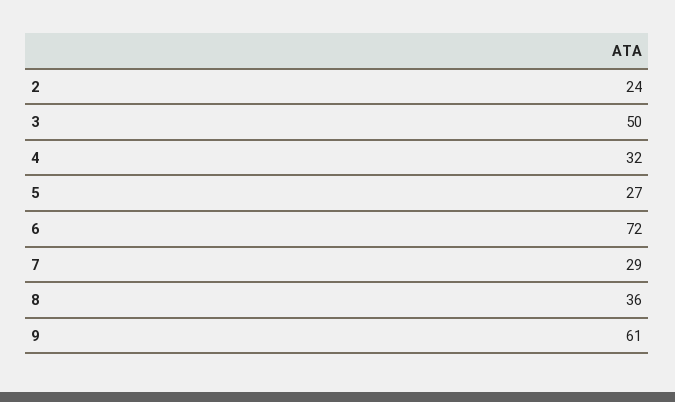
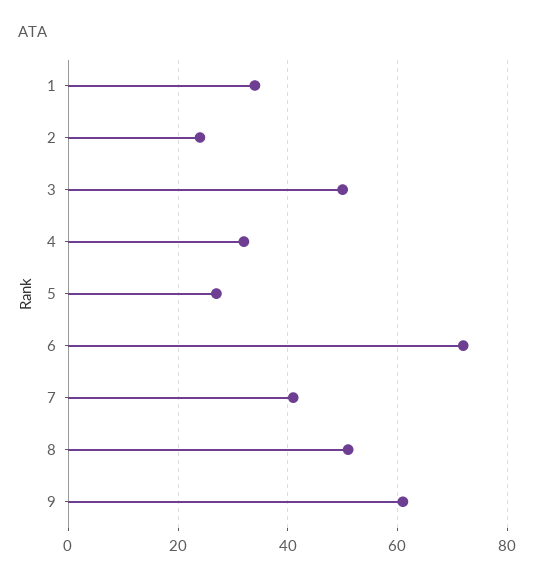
7: 29 -> 40
8: 36 -> 50
1: none -> 35

